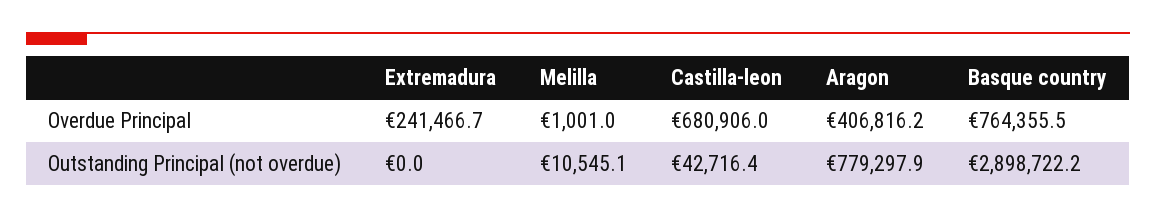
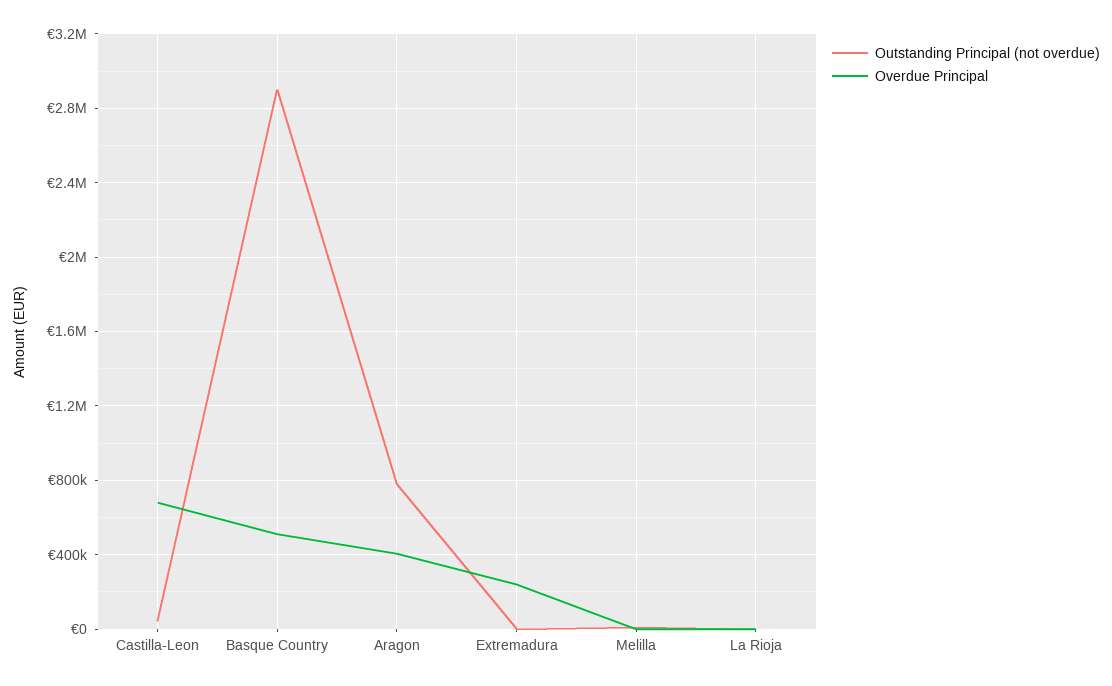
Overdue Principal, Basque country: 764355.5 -> 500000
Outstanding Principal (not overdue), La Rioja: none -> 0
Overdue Principal, La Rioja: none -> 0

